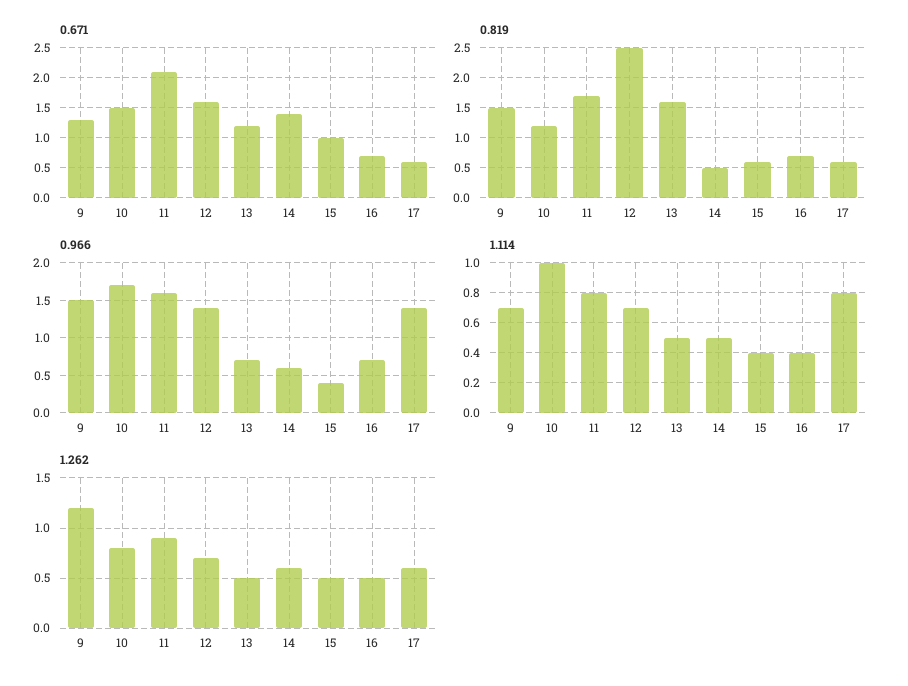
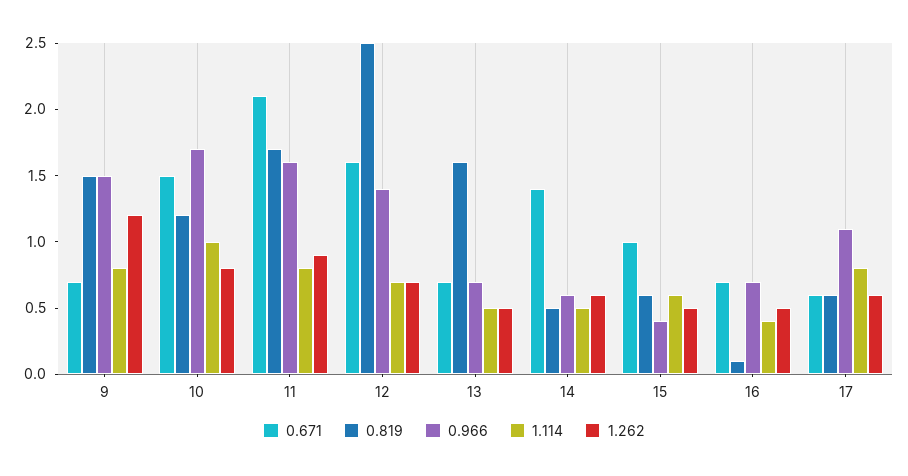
0.671, 9: 1.3 -> 0.7
0.671, 13: 1.2 -> 0.7
0.819, 16: 0.7 -> 0.1
0.966, 17: 1.4 -> 1.1
1.114, 9: 0.7 -> 0.8
1.114, 15: 0.4 -> 0.6

